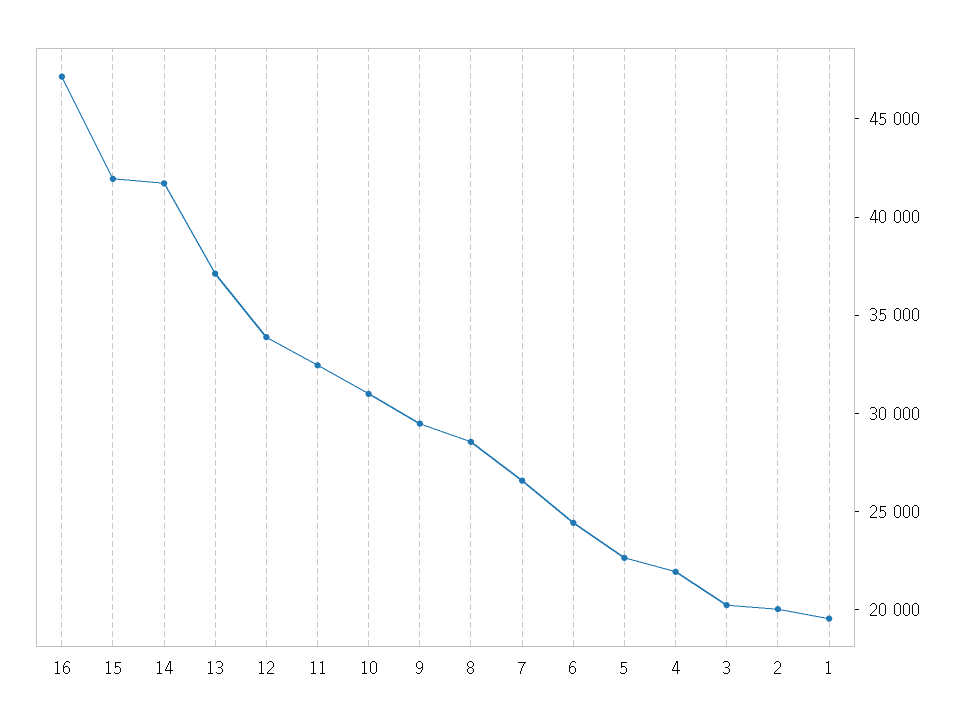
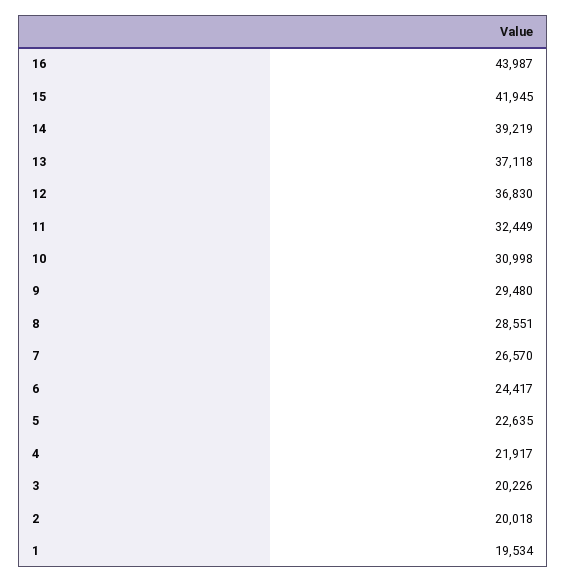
16: 47000 -> 43987
14: 42000 -> 39219
12: 34000 -> 36830

